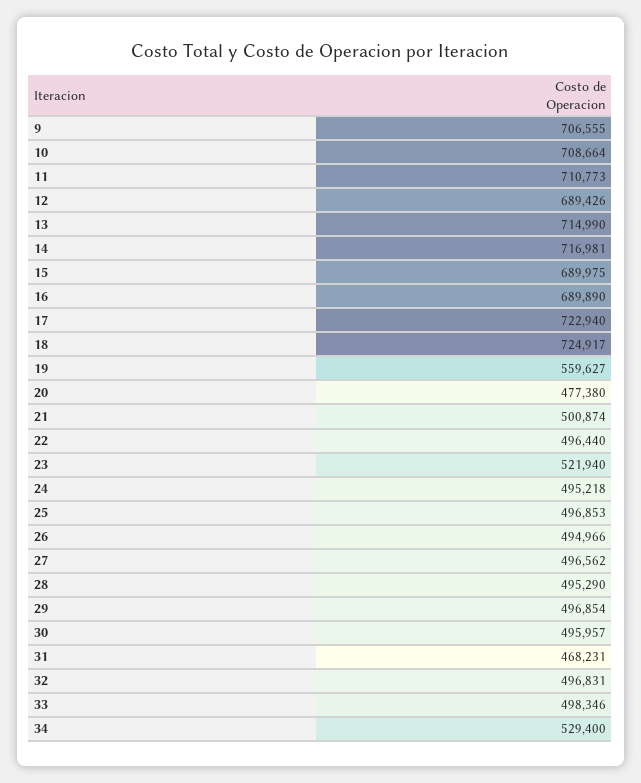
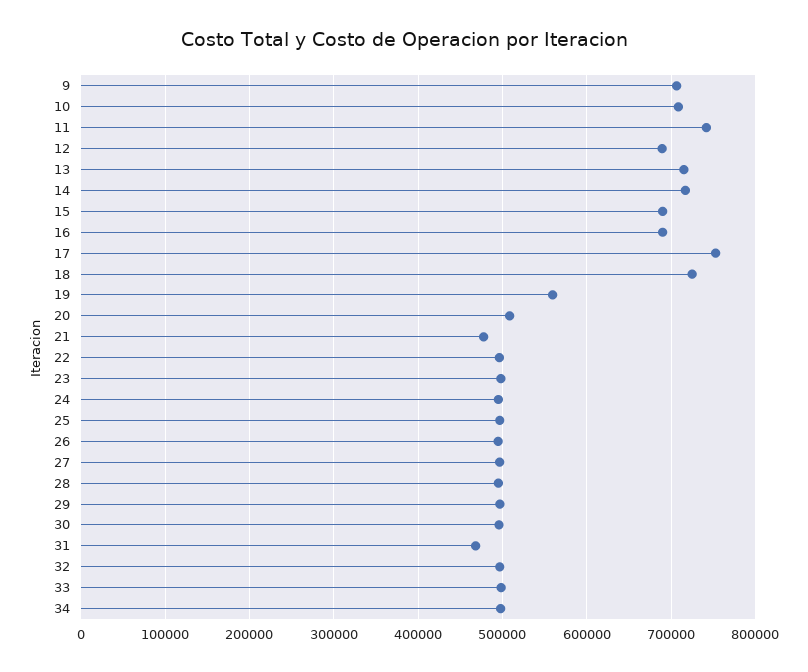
11: 710773 -> 740000
17: 722940 -> 750000
20: 477380 -> 510000
21: 500874 -> 480000
23: 521940 -> 500000
34: 529400 -> 500000

